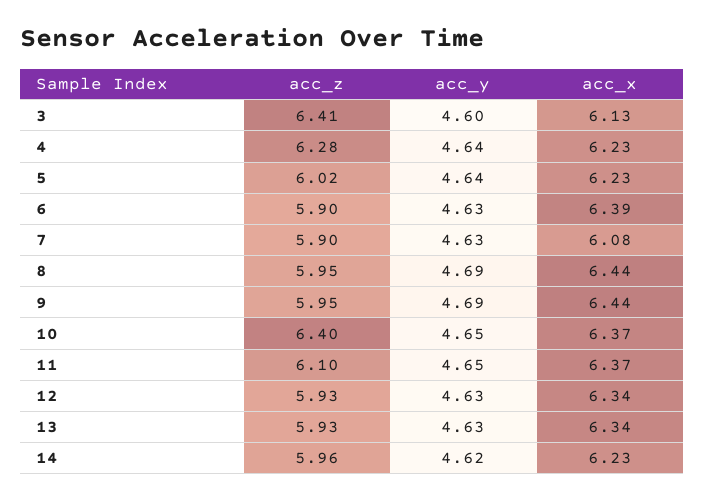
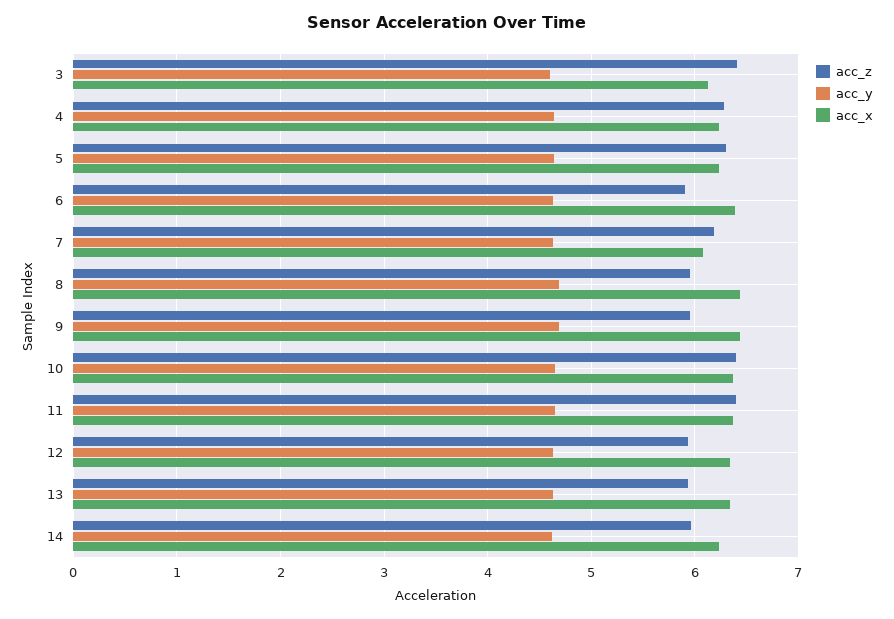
acc_z, 5: 6.02 -> 6.3
acc_z, 7: 5.9 -> 6.2
acc_z, 11: 6.1 -> 6.4

